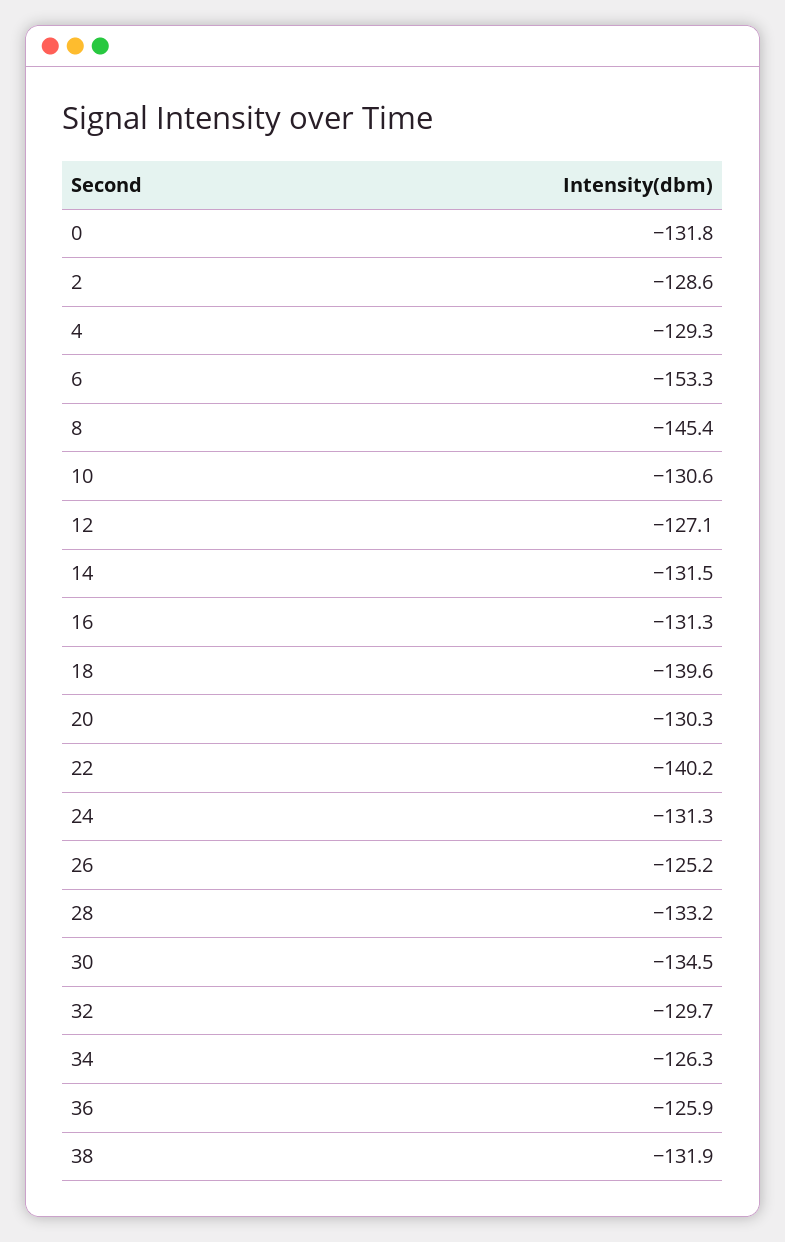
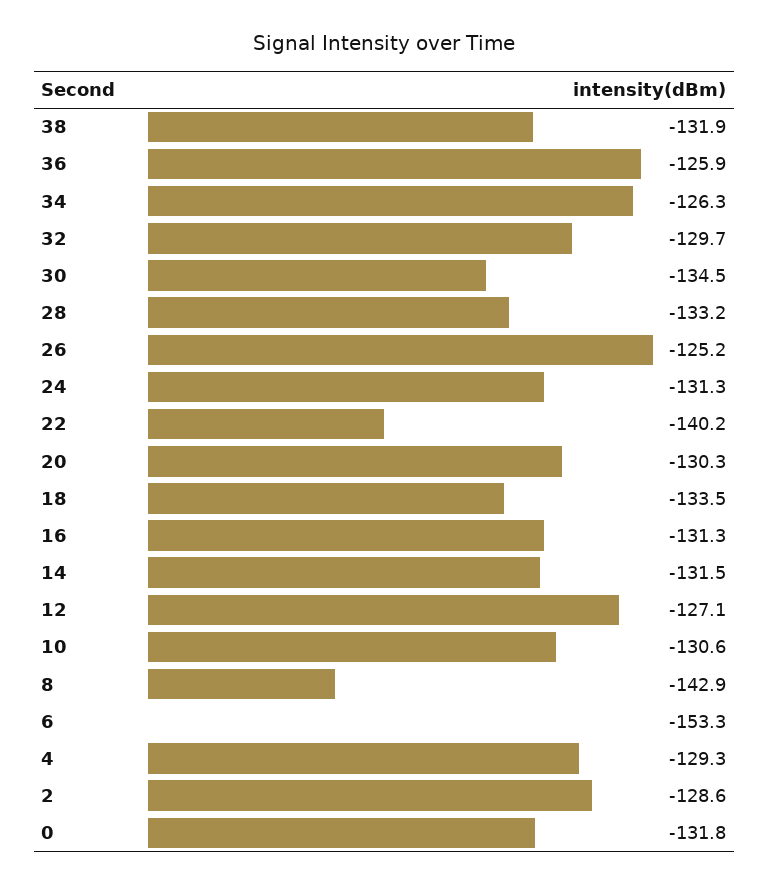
8: -145.4 -> -142.9
18: -139.6 -> -133.5

